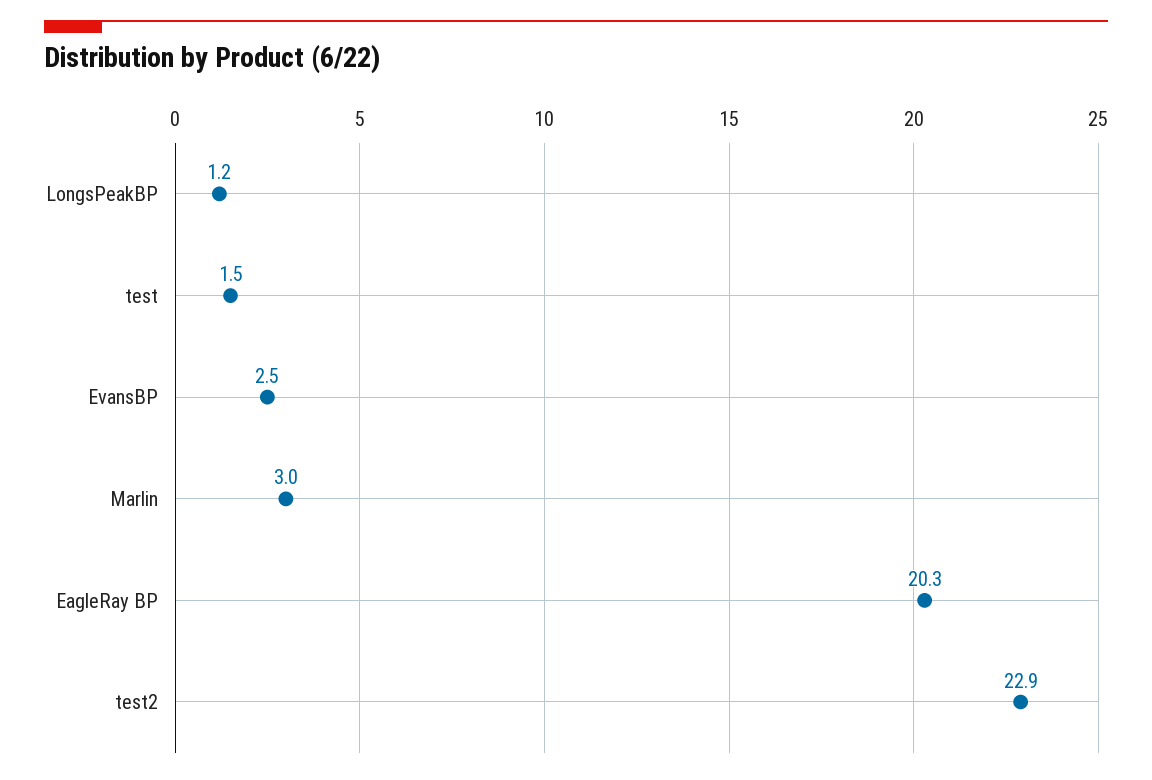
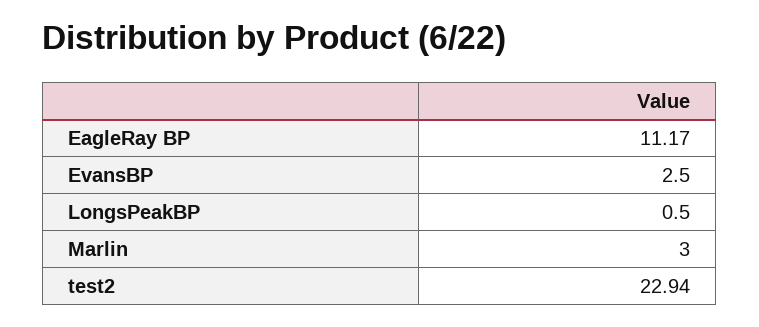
LongsPeakBP: 1.2 -> 0.5
test: 1.5 -> none
EagleRay BP: 20.3 -> 11.17

